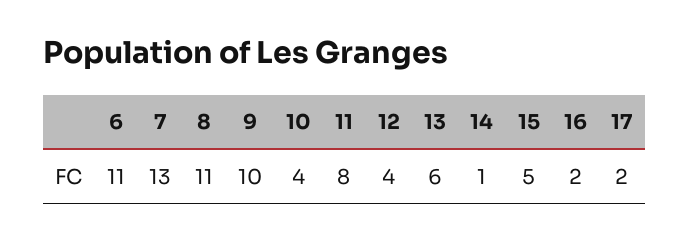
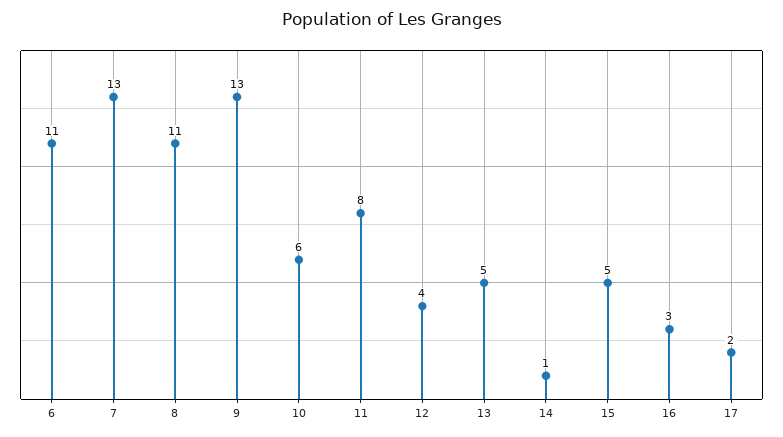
9: 10 -> 13
10: 4 -> 6
13: 6 -> 5
16: 2 -> 3

